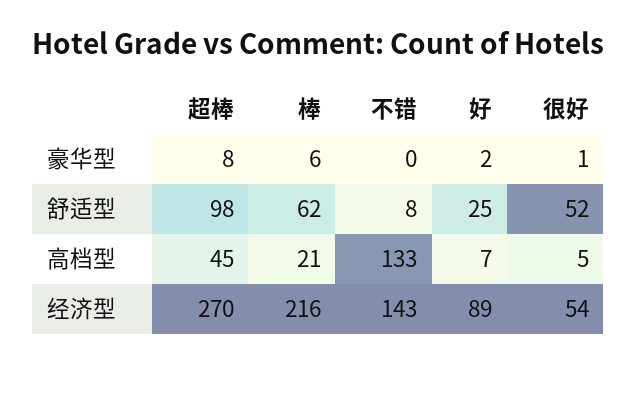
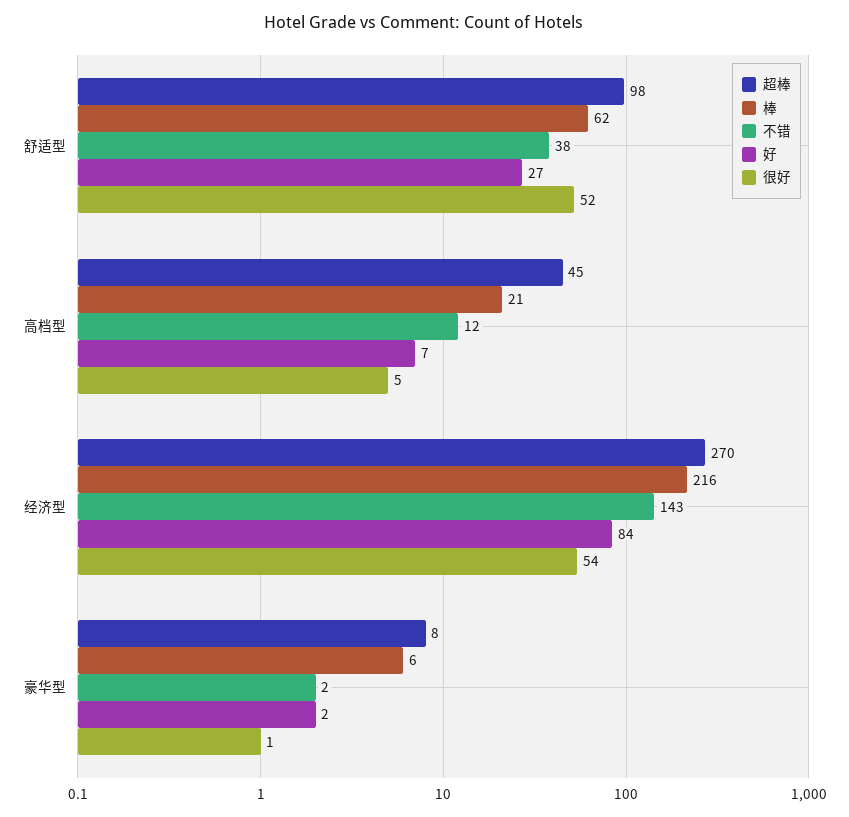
不错, 豪华型: 0 -> 2
不错, 舒适型: 8 -> 38
好, 舒适型: 25 -> 27
不错, 高档型: 133 -> 12
好, 经济型: 89 -> 84

